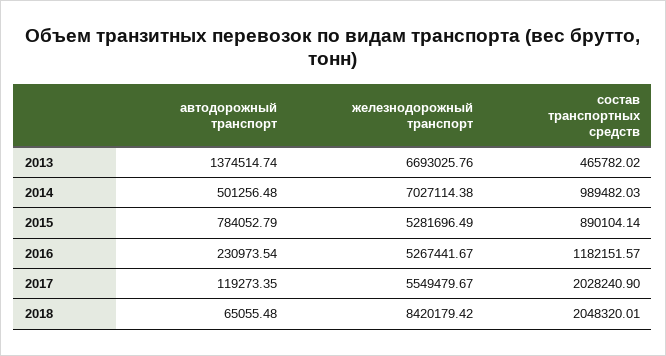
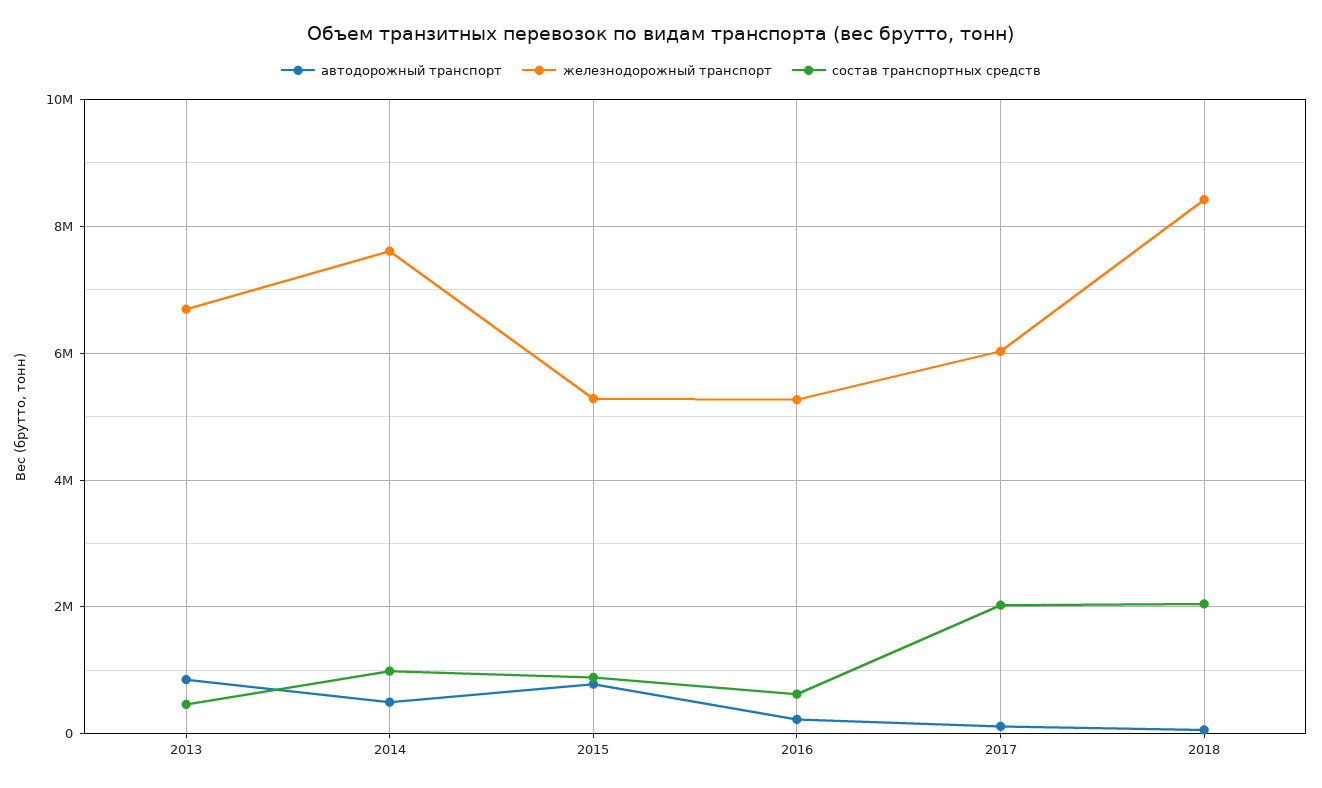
автодорожный транспорт, 2013: 1374514.74 -> 800000
железнодорожный транспорт, 2014: 7027114.38 -> 7600000
состав транспортных средств, 2016: 1182151.57 -> 600000
железнодорожный транспорт, 2017: 5549479.67 -> 6000000

